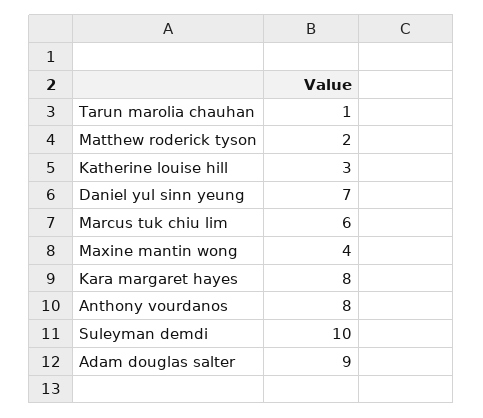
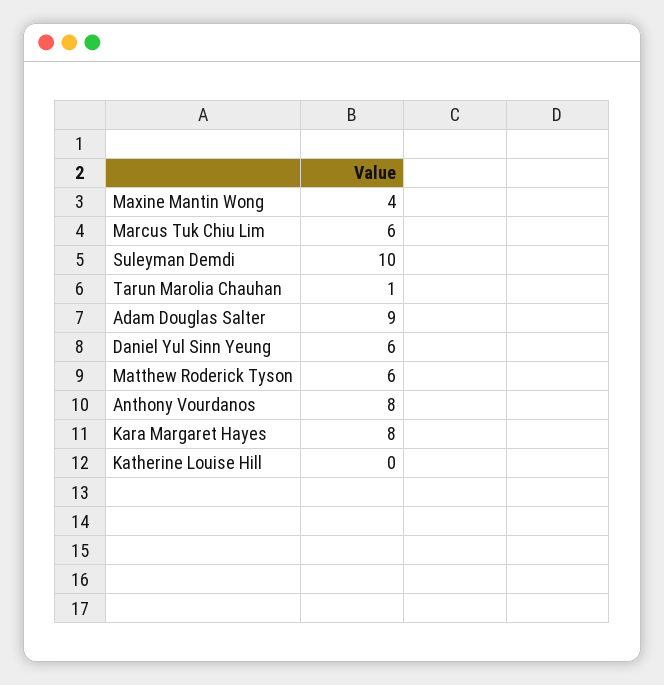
Matthew roderick tyson: 2 -> 6
Katherine louise hill: 3 -> 0
Daniel yul sinn yeung: 7 -> 6

